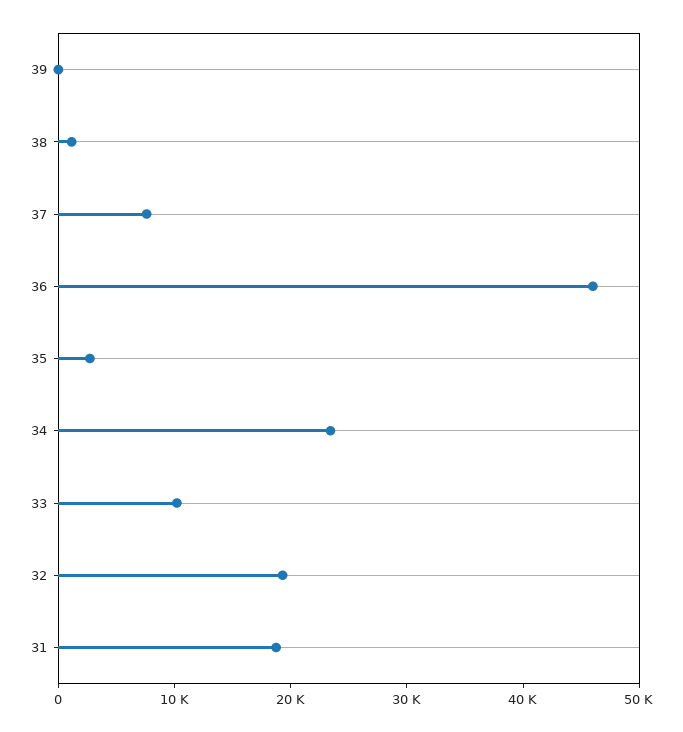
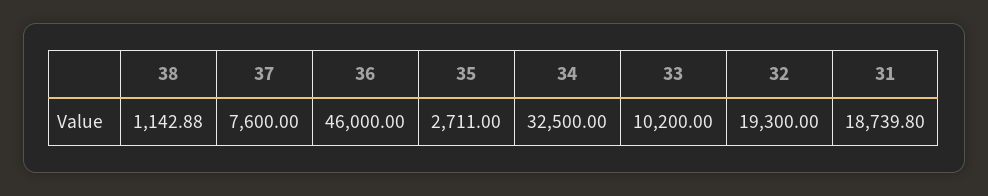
39: 0 -> none
34: 24000 -> 32500

